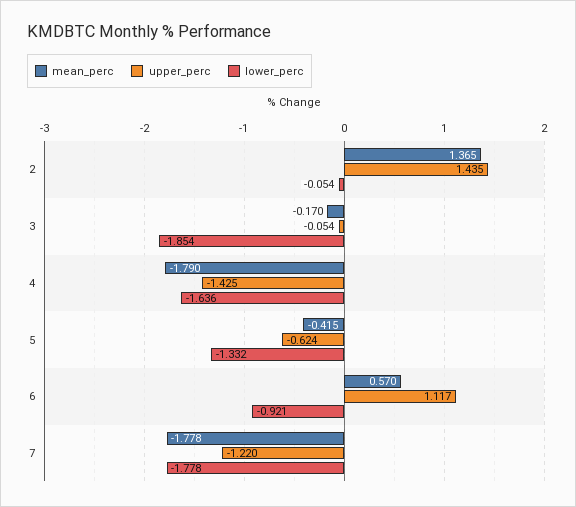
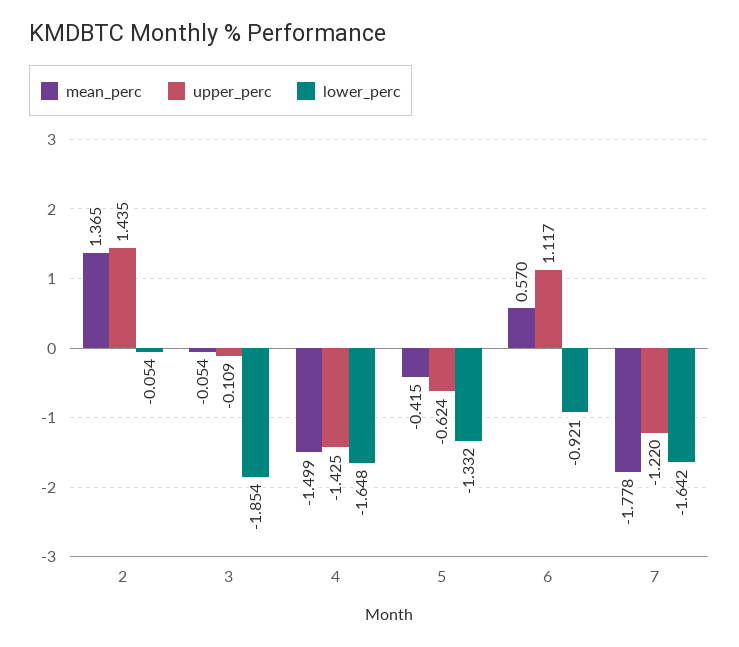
mean_perc, 3: -0.17 -> -0.054
upper_perc, 3: -0.054 -> -0.109
mean_perc, 4: -1.79 -> -1.499
lower_perc, 4: -1.636 -> -1.648
lower_perc, 7: -1.778 -> -1.642

